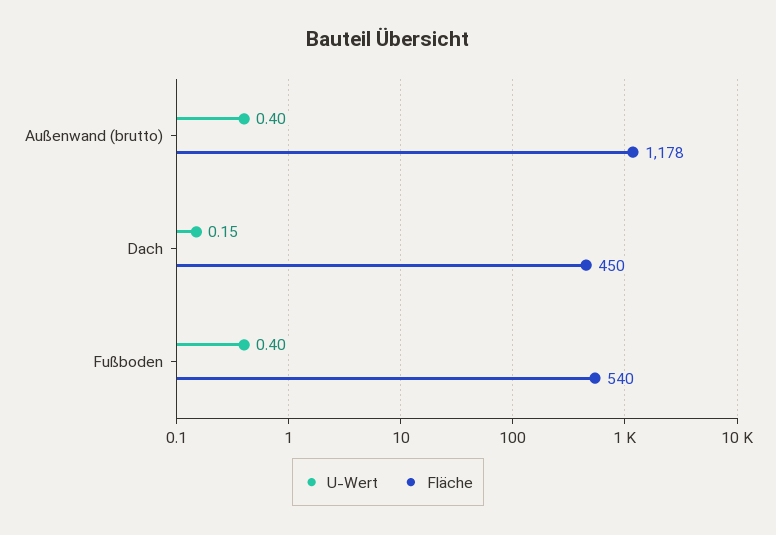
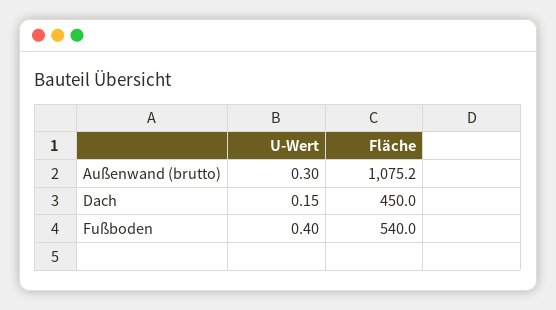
U-Wert, Außenwand (brutto): 0.4 -> 0.3
Fläche, Außenwand (brutto): 1178 -> 1075.2

